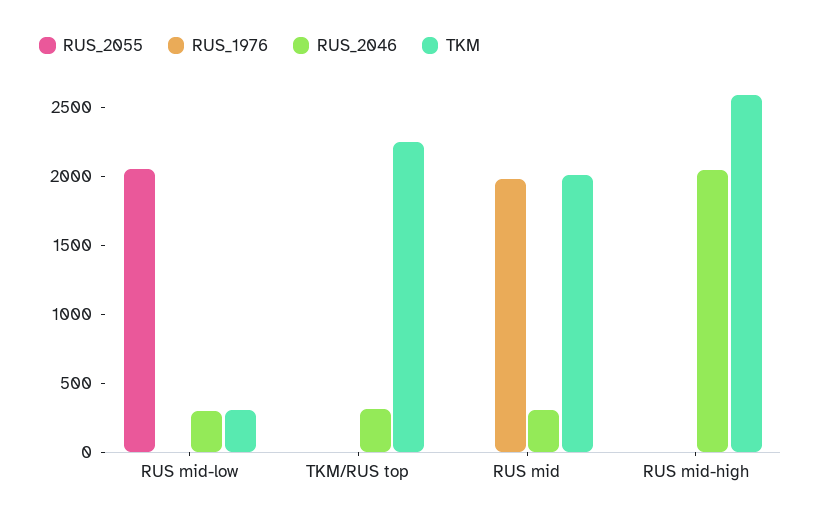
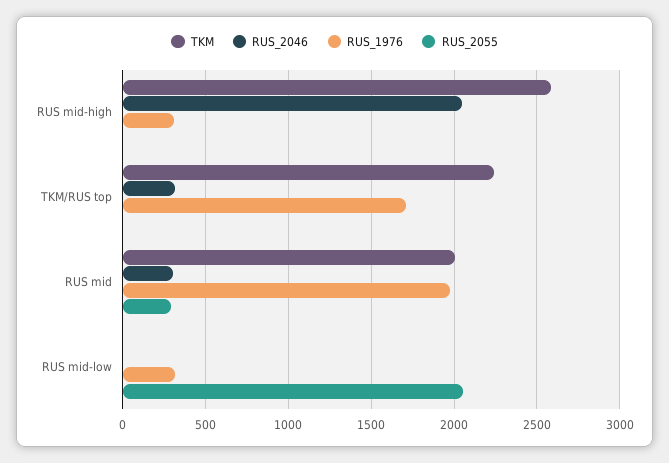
RUS_1976, RUS mid-low: 0 -> 300
RUS_2046, RUS mid-low: 300 -> 0
TKM, RUS mid-low: 300 -> 0
RUS_1976, TKM/RUS top: 0 -> 1700
RUS_2055, RUS mid: 0 -> 300
RUS_1976, RUS mid-high: 0 -> 300

